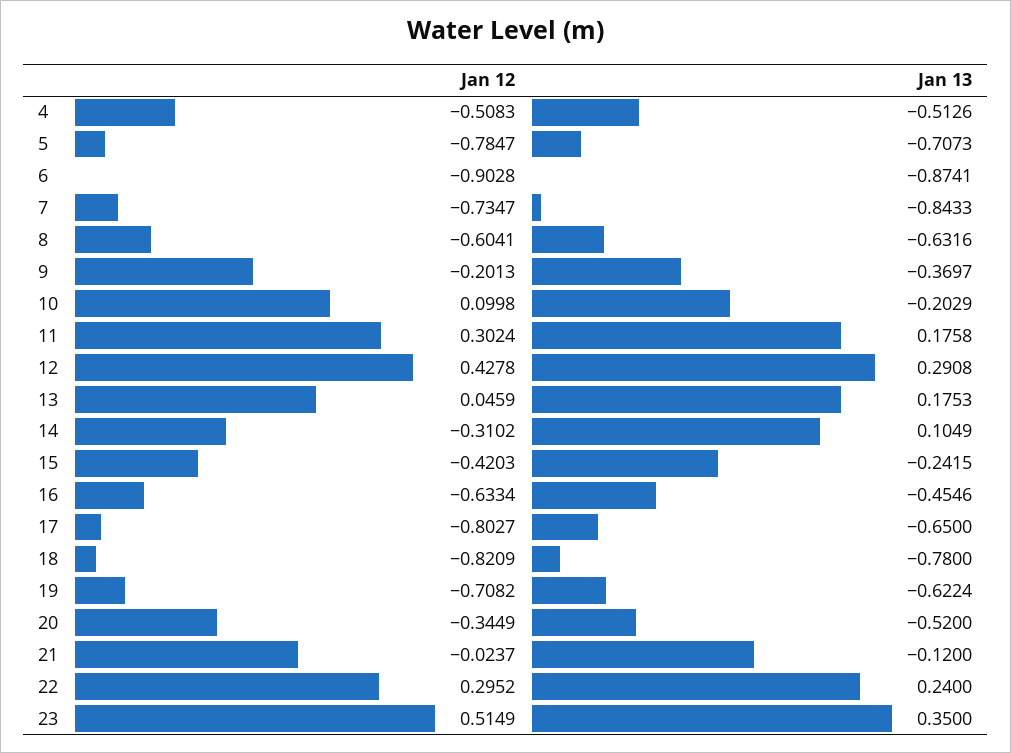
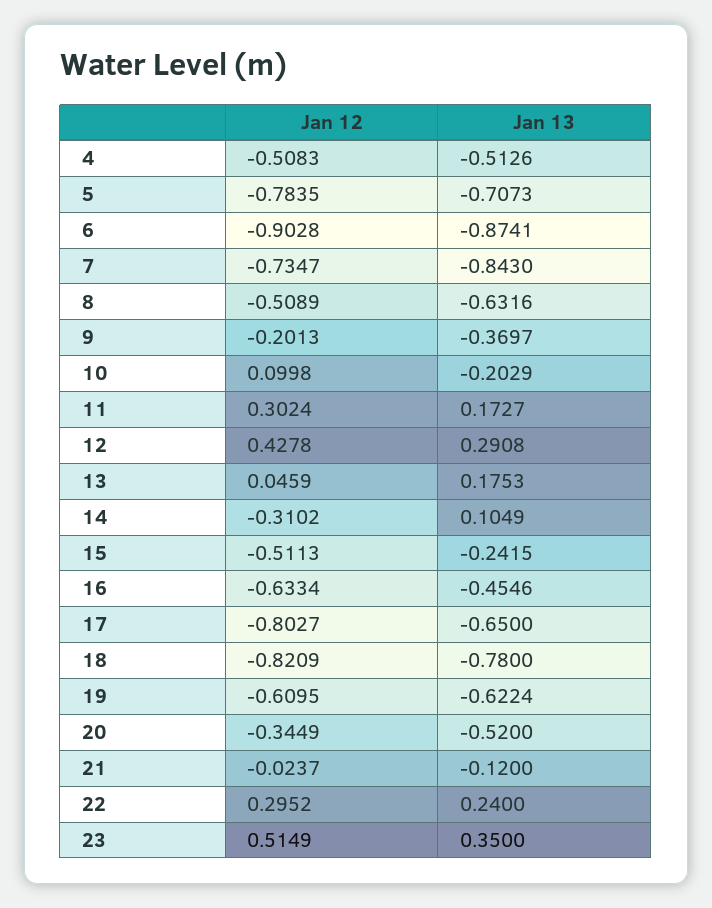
Jan 12, 5: -0.7847 -> -0.7835
Jan 13, 7: -0.8433 -> -0.843
Jan 12, 8: -0.6041 -> -0.5089
Jan 13, 11: 0.1758 -> 0.1727
Jan 12, 15: -0.4203 -> -0.5113
Jan 12, 19: -0.7082 -> -0.6095

